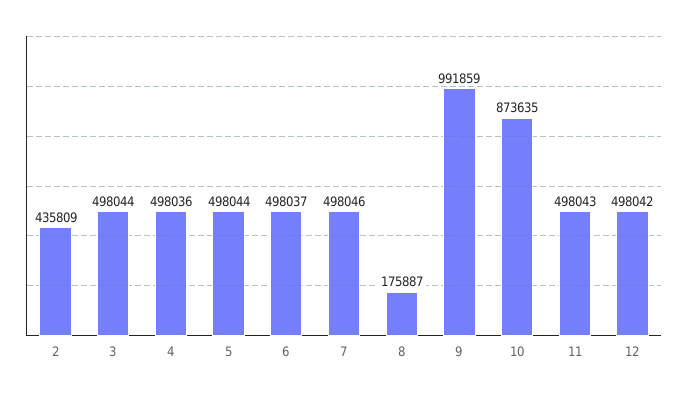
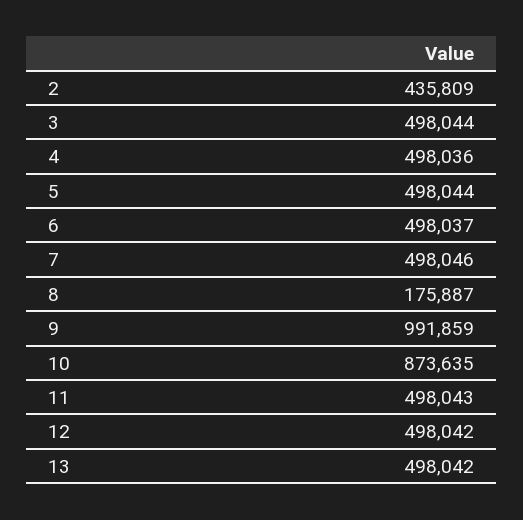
13: none -> 498042

